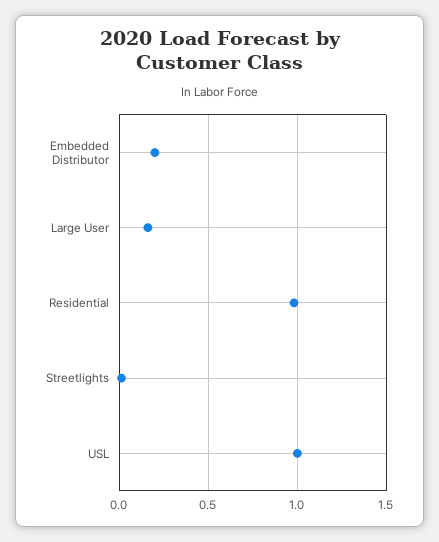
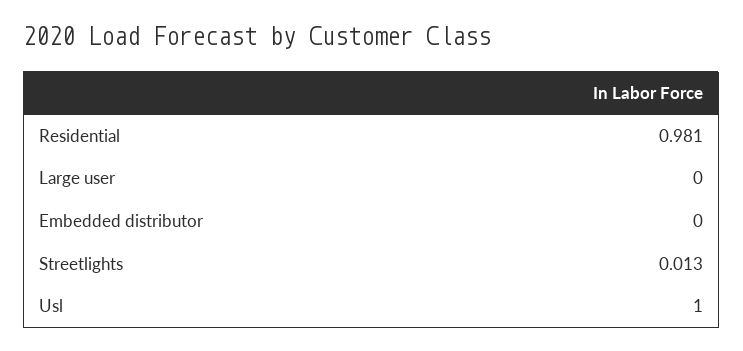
Embedded Distributor: 0.2 -> 0
Large User: 0.15 -> 0

